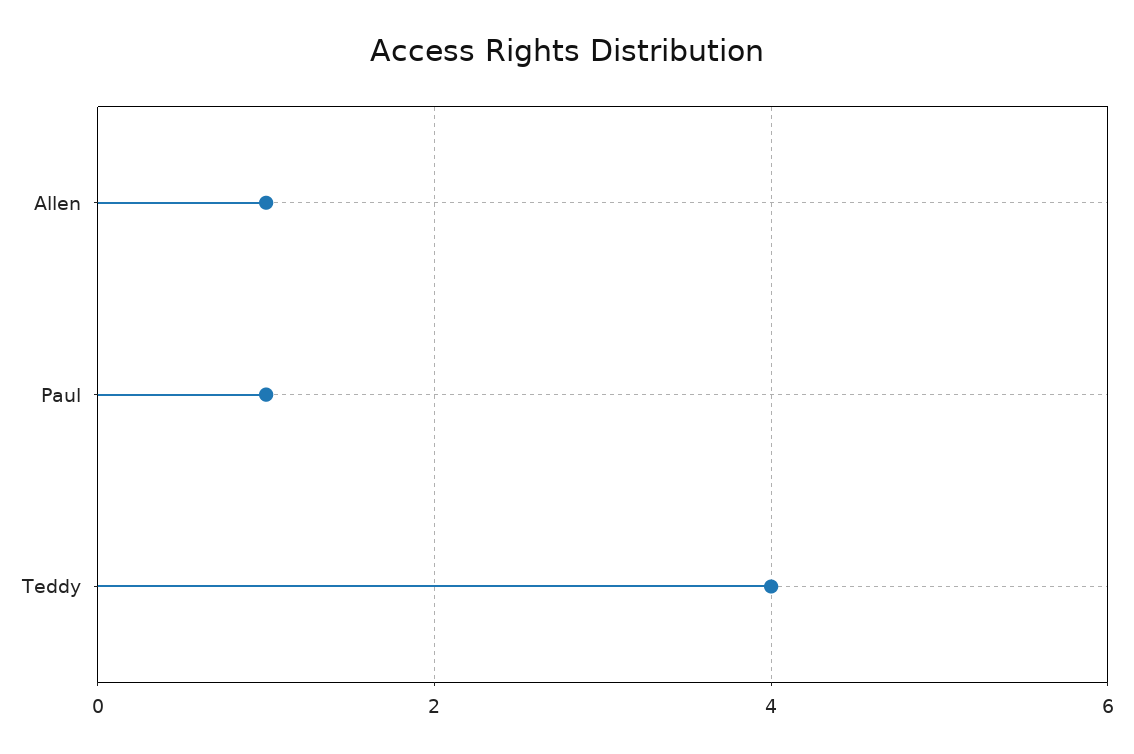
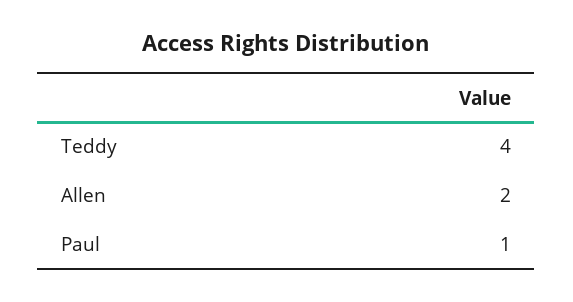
Allen: 1 -> 2

